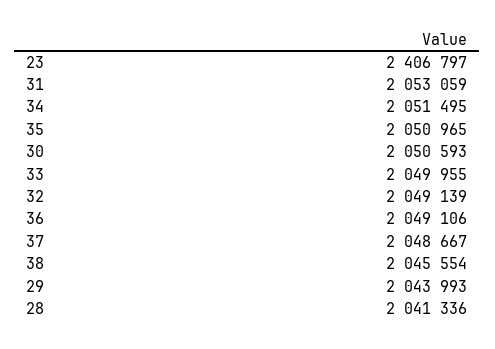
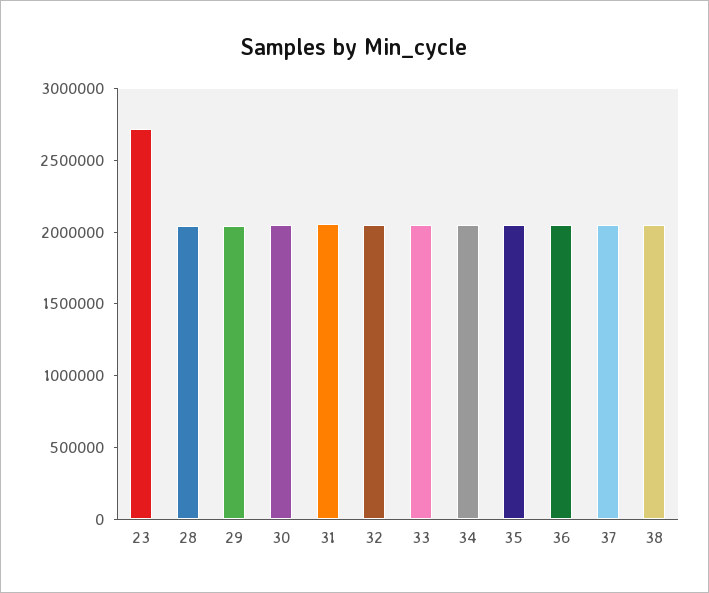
23: 2406797 -> 2700000

